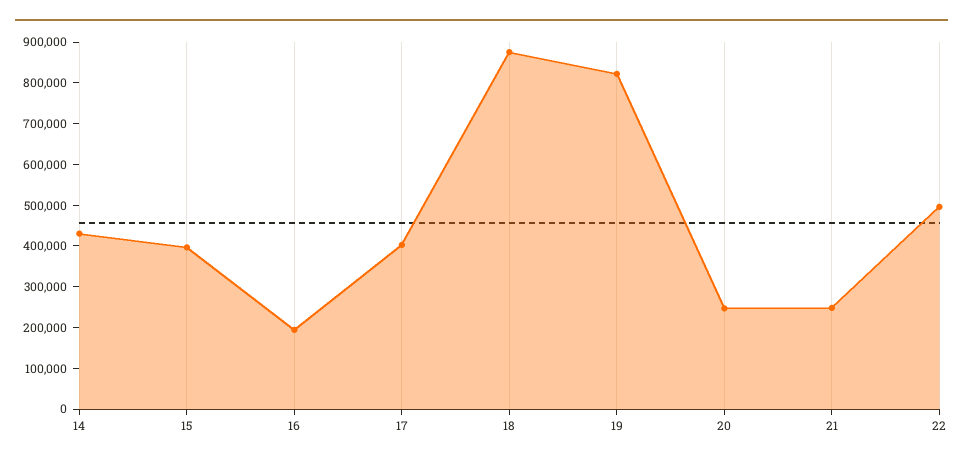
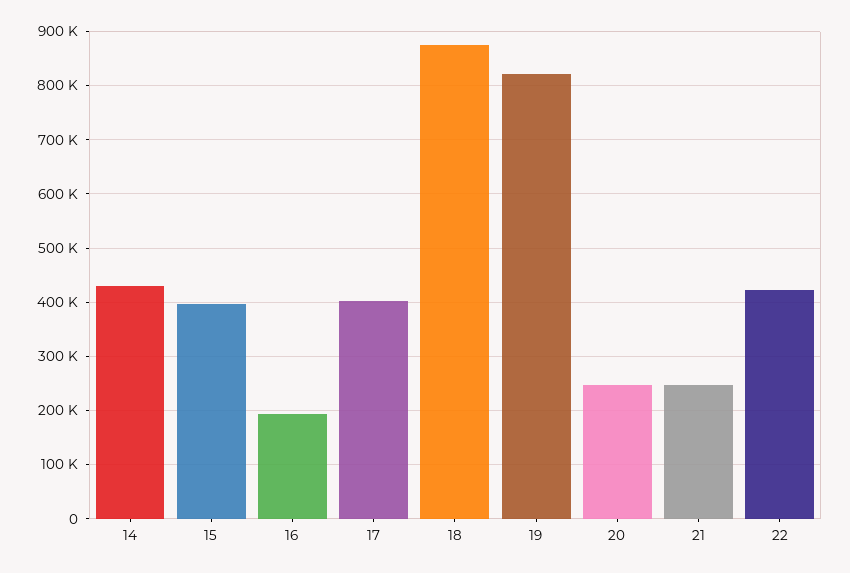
22: 500000 -> 420000

